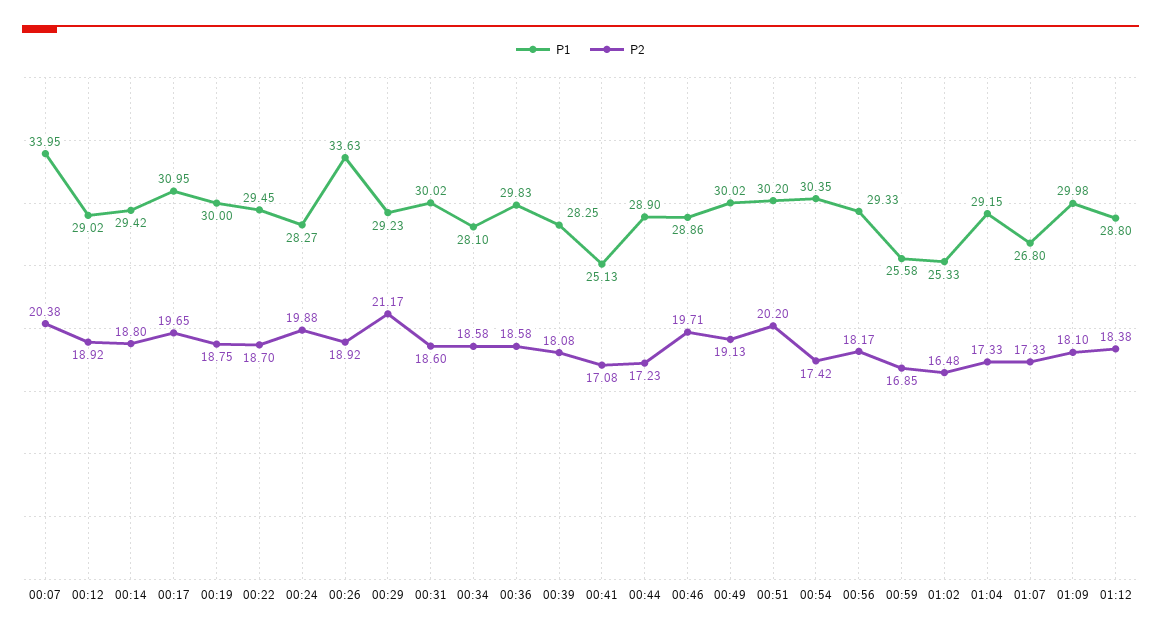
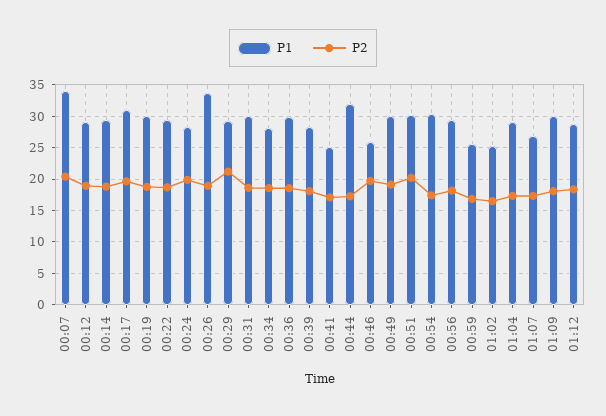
P1, 00:44: 28.9 -> 32
P1, 00:46: 28.86 -> 26

